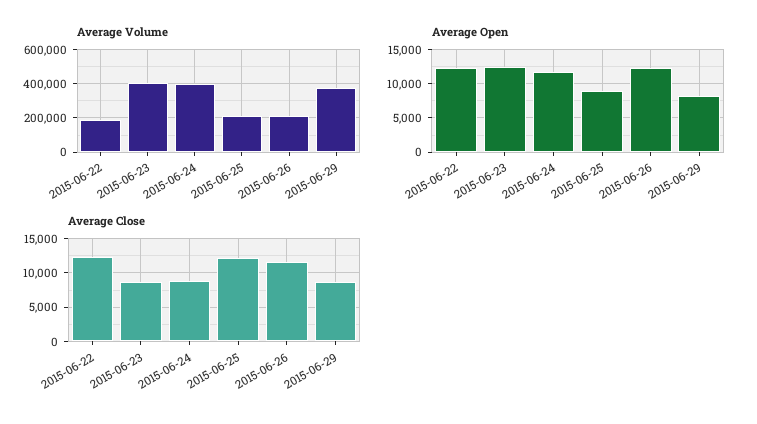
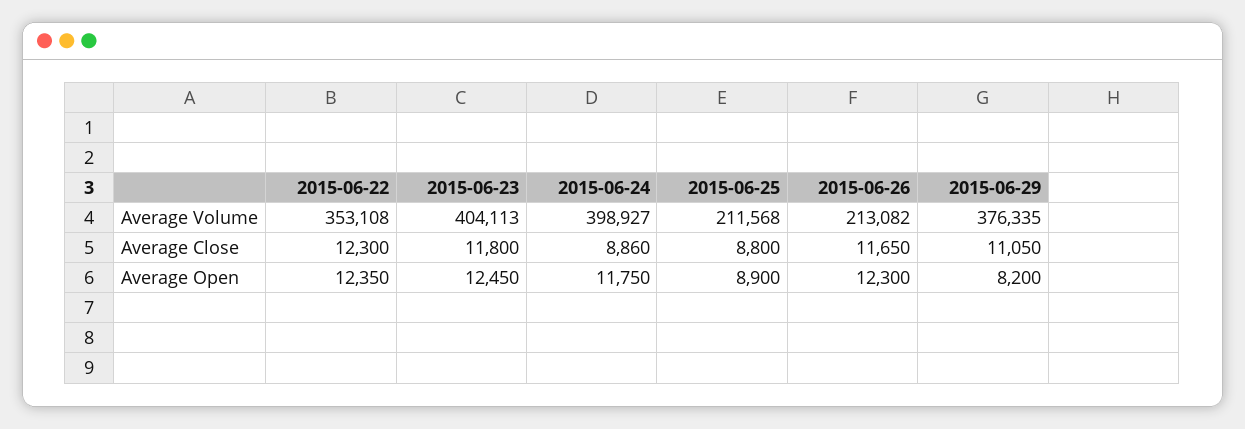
Average Volume, 2015-06-22: 200000 -> 353108
Average Close, 2015-06-23: 9000 -> 11800
Average Close, 2015-06-25: 12000 -> 8800
Average Close, 2015-06-29: 9000 -> 11050

